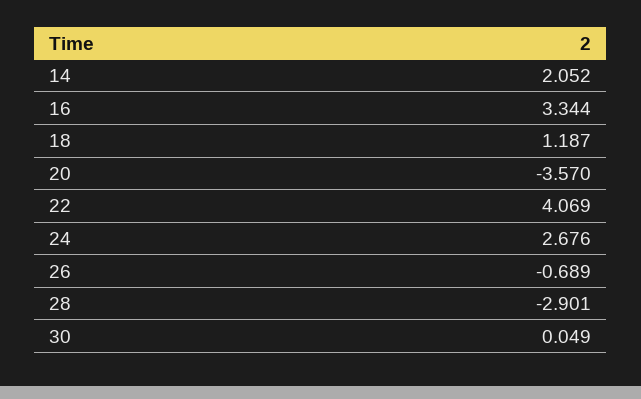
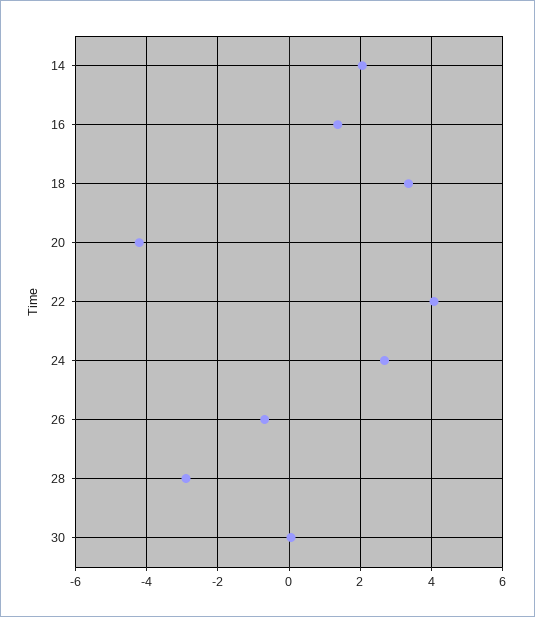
16: 3.344 -> 1.4
18: 1.187 -> 3.4
20: -3.57 -> -4.2

